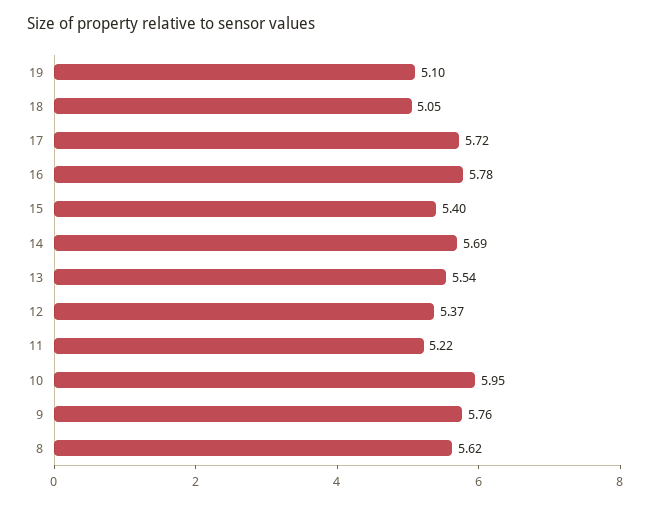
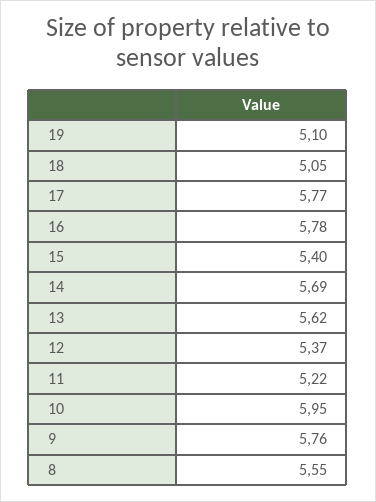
17: 5.72 -> 5.77
13: 5.54 -> 5.62
8: 5.62 -> 5.55

